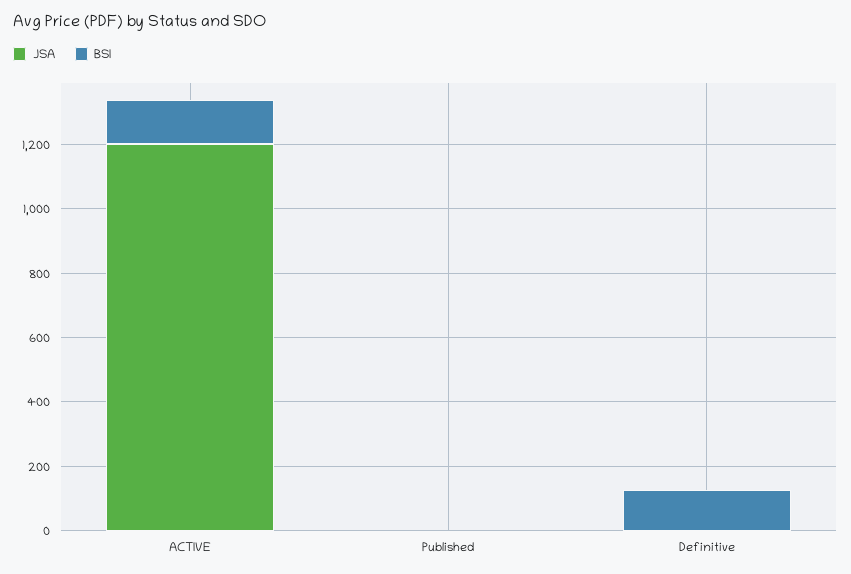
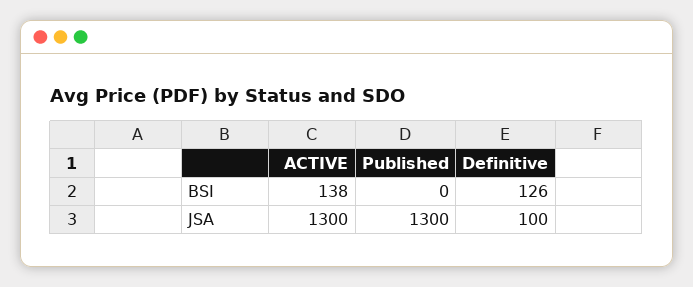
JSA, ACTIVE: 1200 -> 1300
JSA, Published: 0 -> 1300
JSA, Definitive: 0 -> 100

